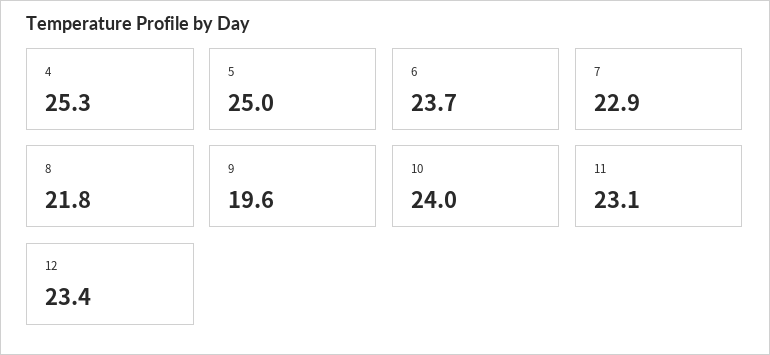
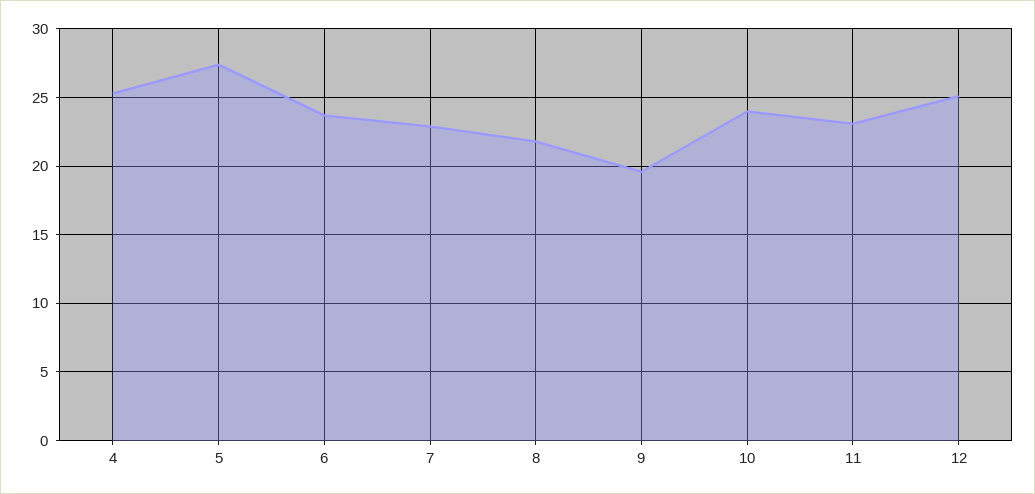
5: 25 -> 27.5
12: 23.4 -> 25

